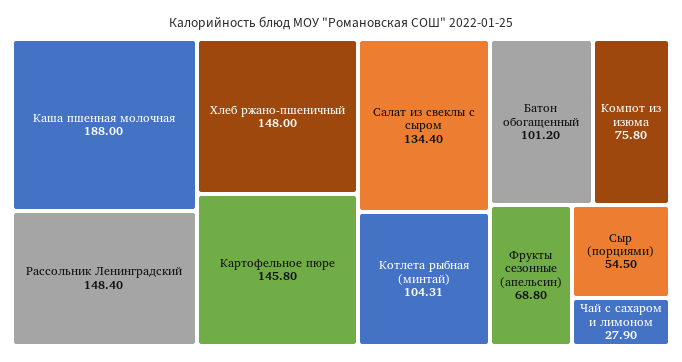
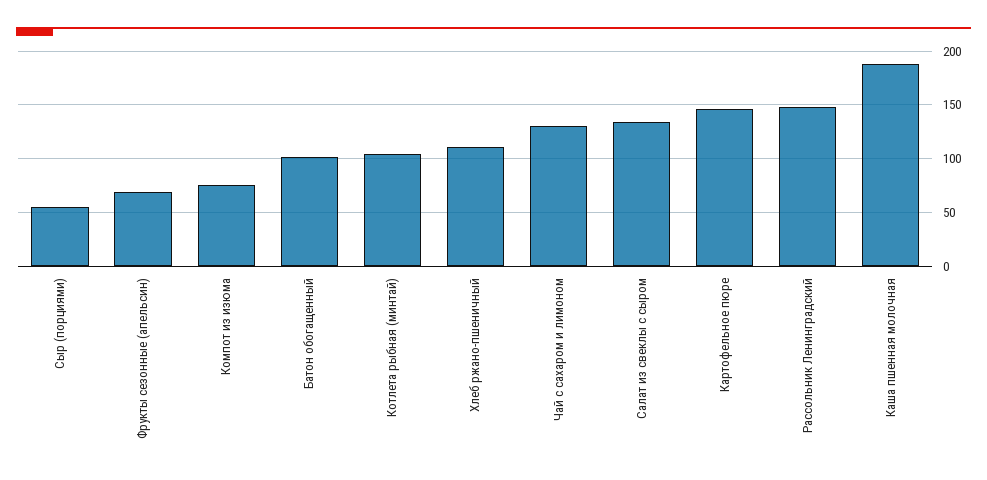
Хлеб ржано-пшеничный: 148 -> 110
Чай с сахаром и лимоном: 27.9 -> 130

